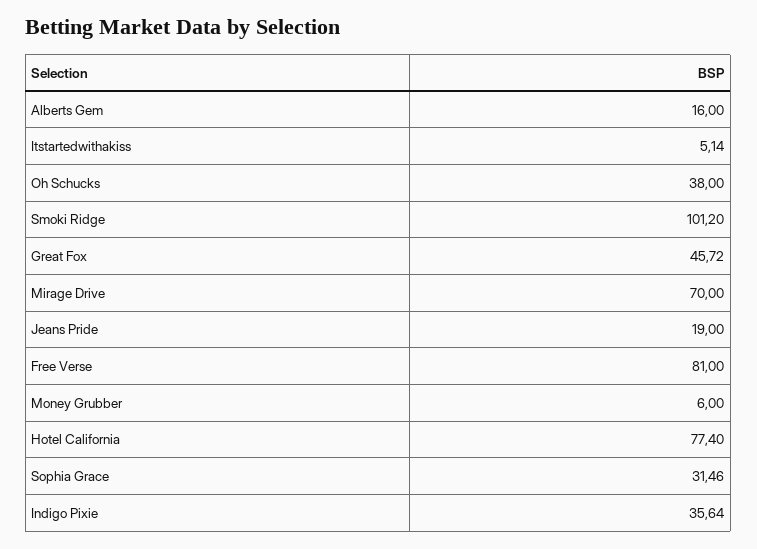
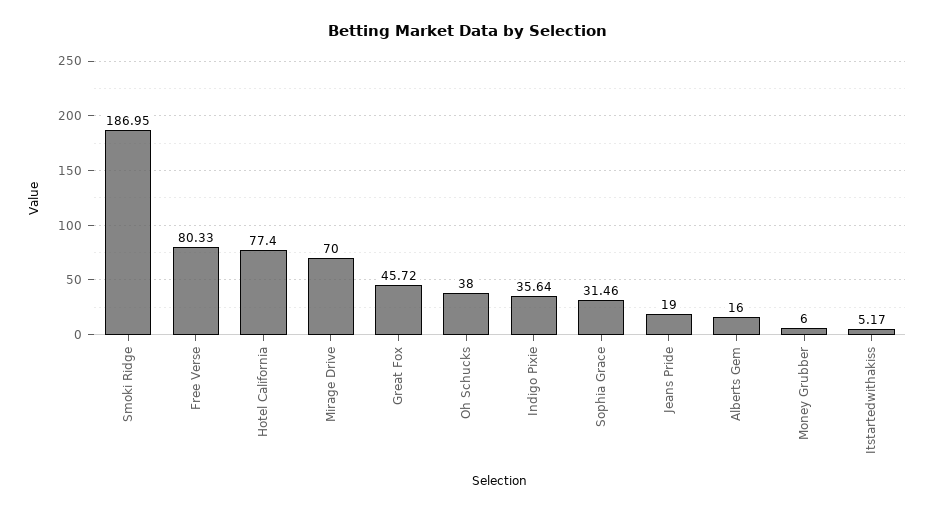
Itstartedwithakiss: 5.14 -> 5.17
Smoki Ridge: 101.2 -> 186.95
Free Verse: 81 -> 80.33

